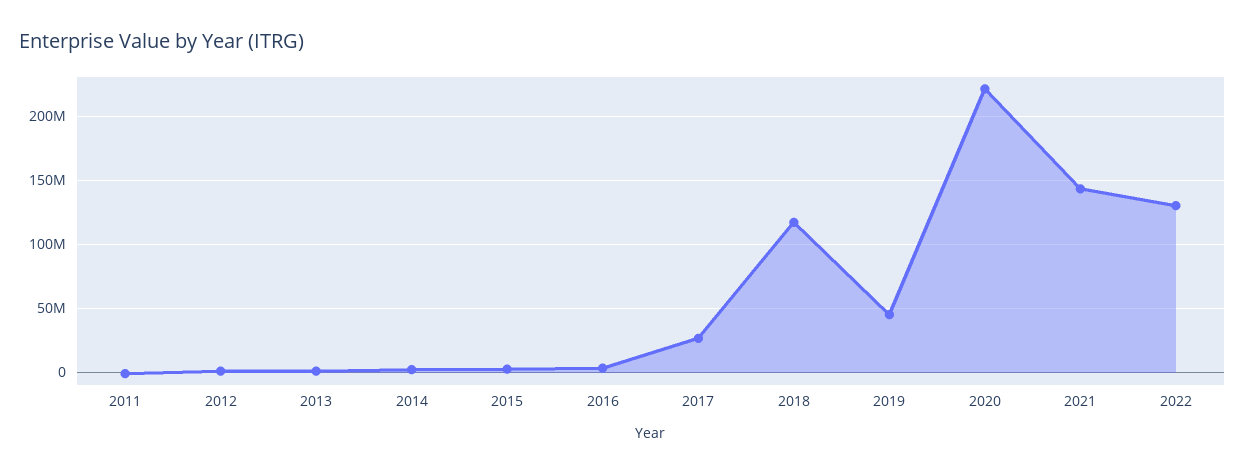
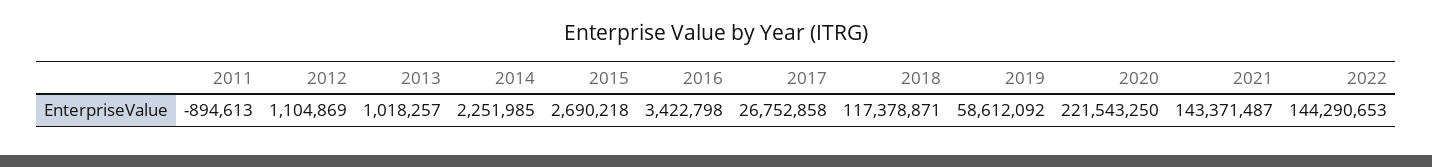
2019: 45000000 -> 58612092
2022: 130000000 -> 144290653

